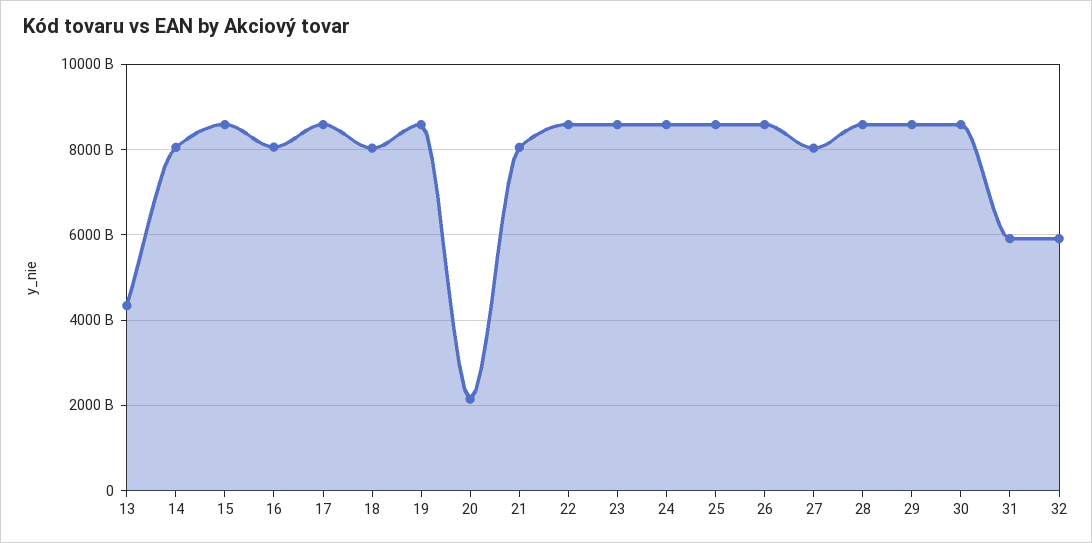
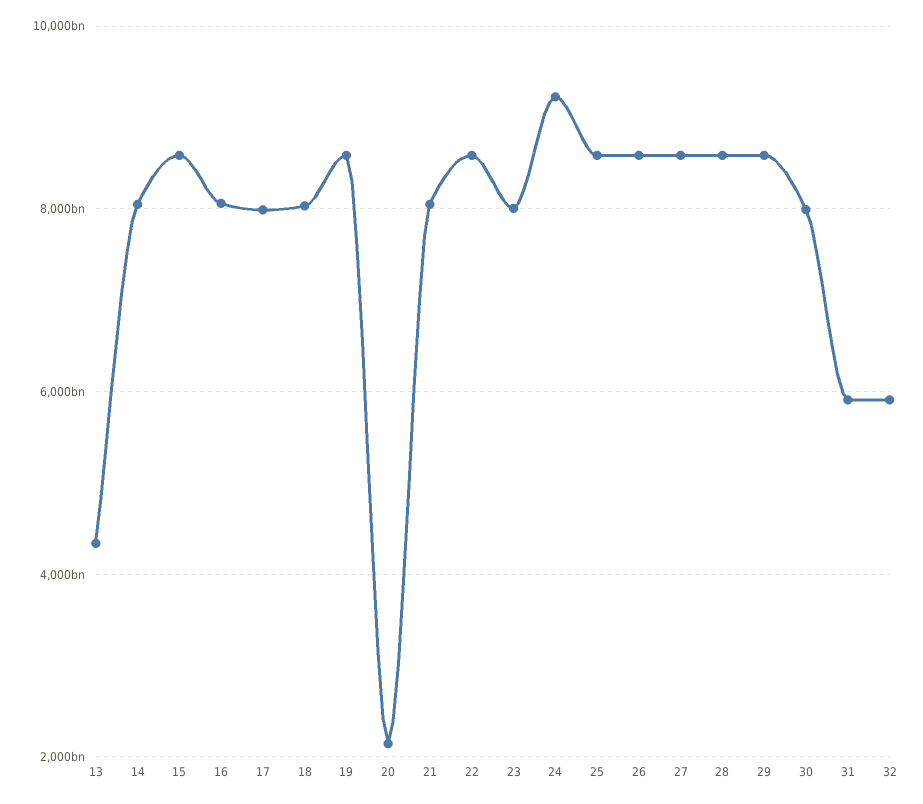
17: 8600000000000 -> 8000000000000
23: 8600000000000 -> 8000000000000
24: 8600000000000 -> 9200000000000
27: 8000000000000 -> 8600000000000
30: 8600000000000 -> 8000000000000

